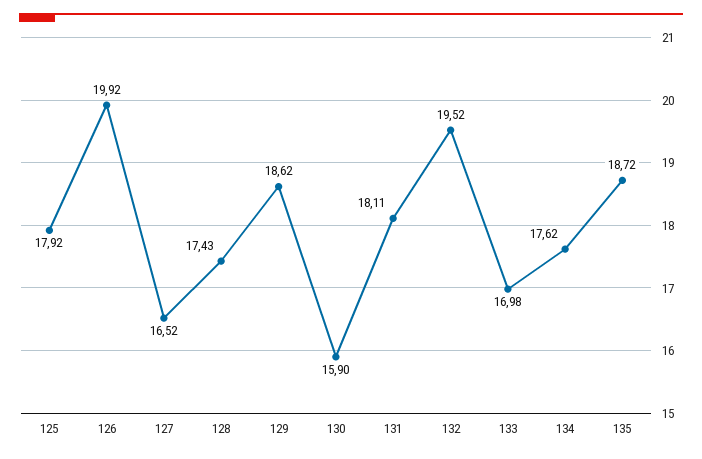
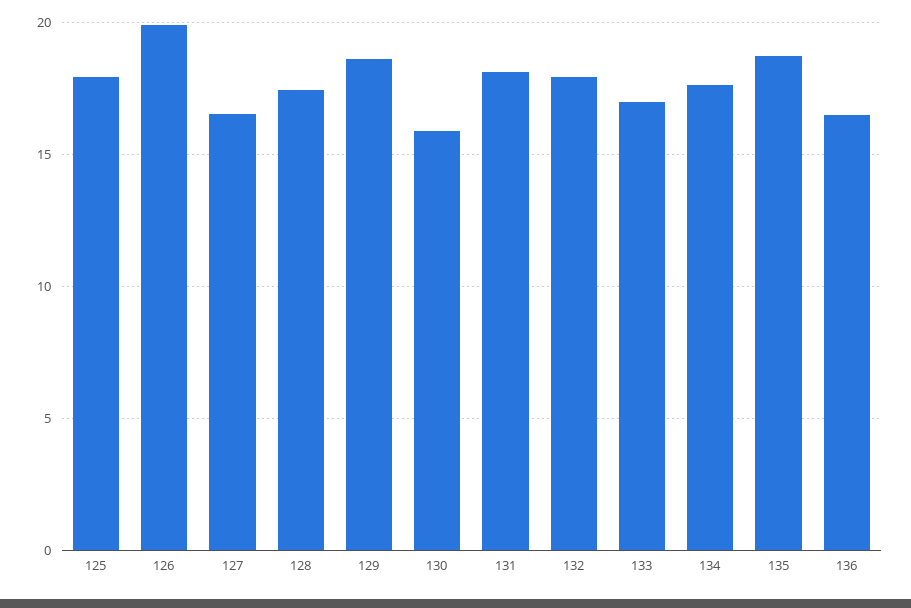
132: 19.52 -> 18
136: none -> 16.5

